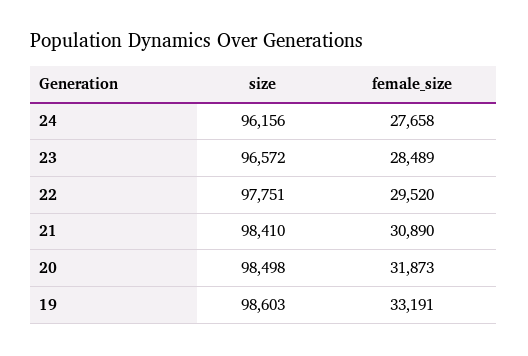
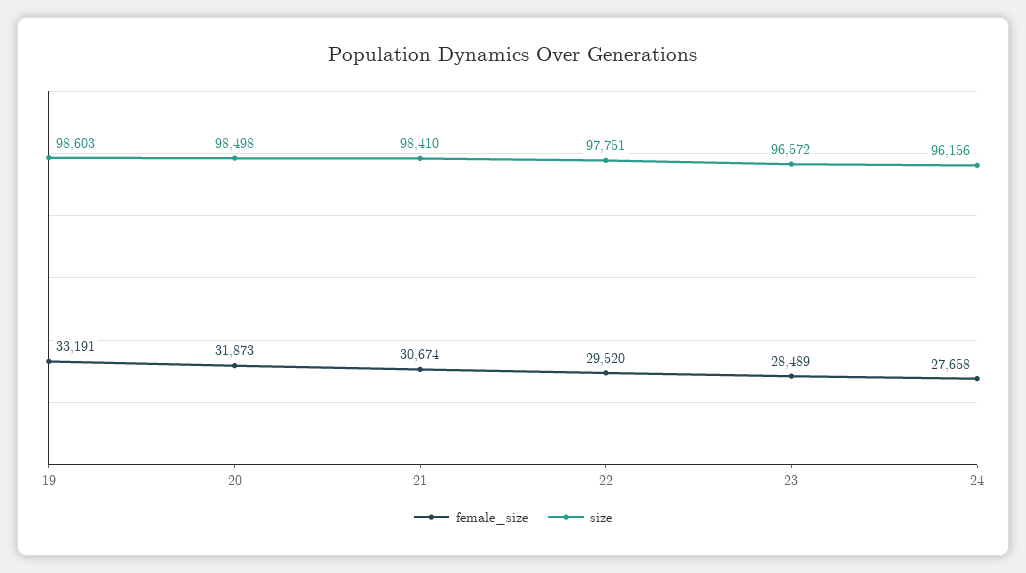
female_size, 21: 30890 -> 30674

